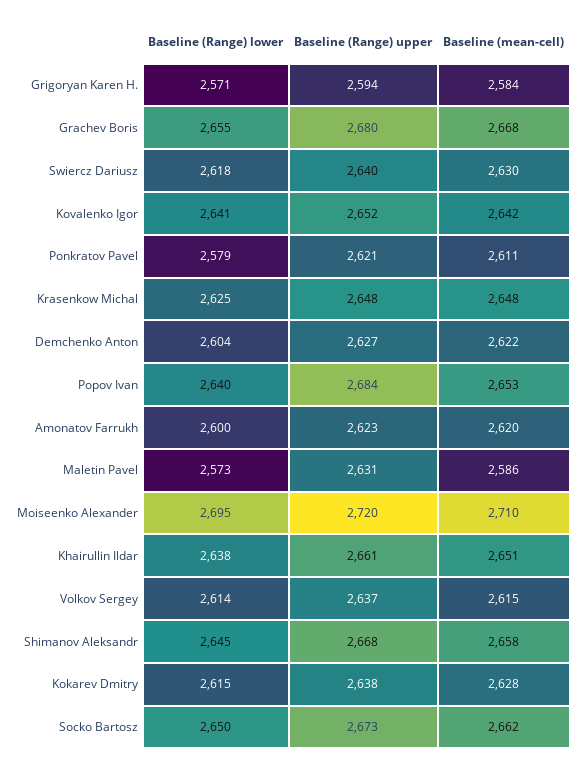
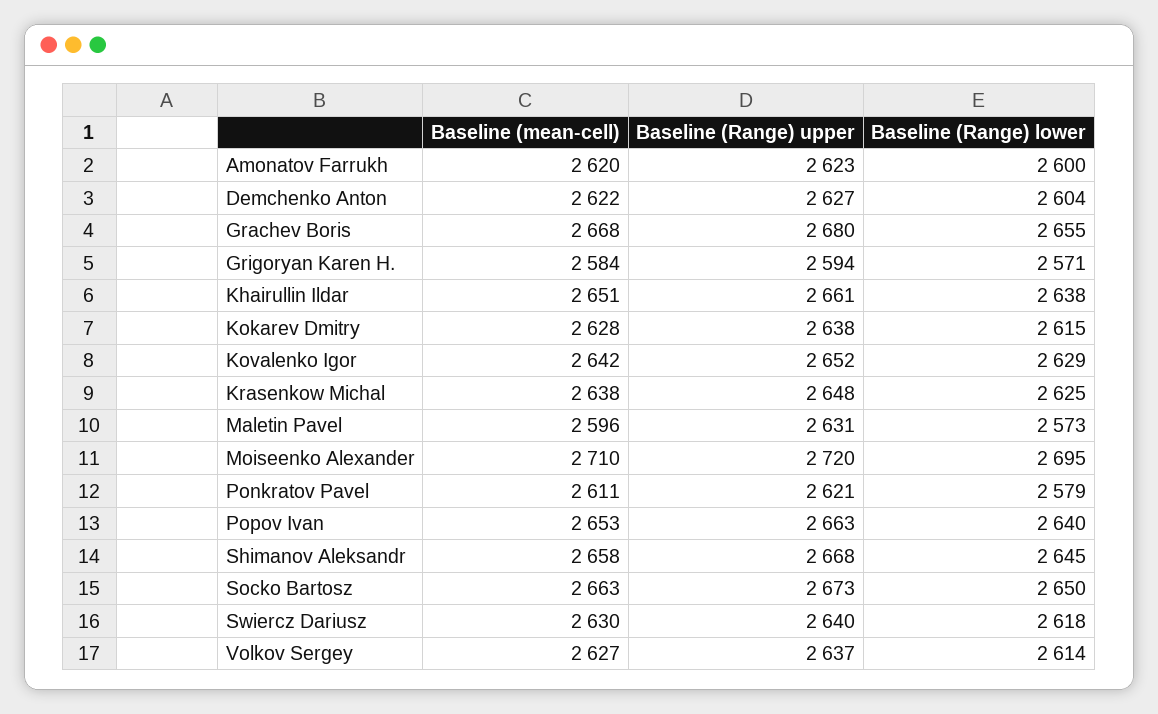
Baseline (Range) lower, Kovalenko Igor: 2641 -> 2629
Baseline (mean-cell), Krasenkow Michal: 2648 -> 2638
Baseline (Range) upper, Popov Ivan: 2684 -> 2663
Baseline (mean-cell), Maletin Pavel: 2586 -> 2596
Baseline (mean-cell), Volkov Sergey: 2615 -> 2627
Baseline (mean-cell), Socko Bartosz: 2662 -> 2663

